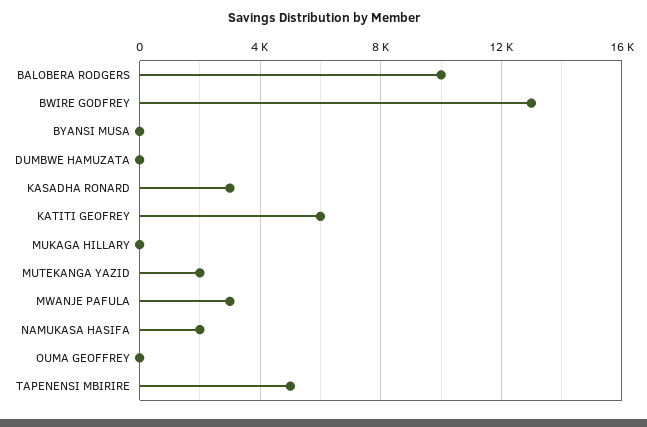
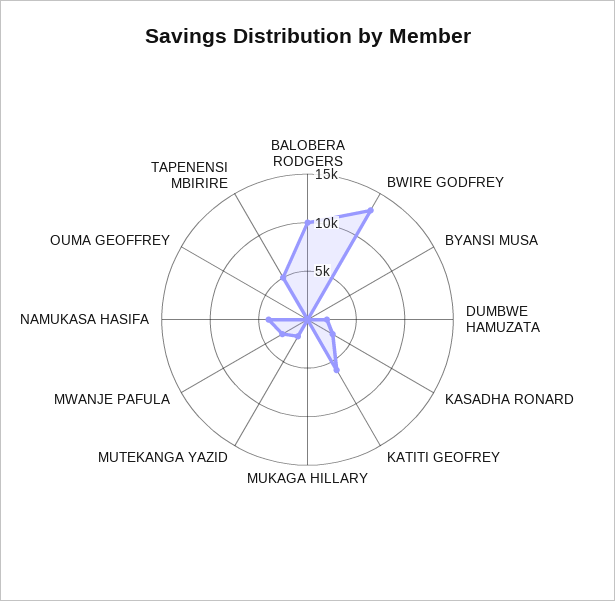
DUMBWE HAMUZATA: 0 -> 2000
NAMUKASA HASIFA: 2000 -> 4000

